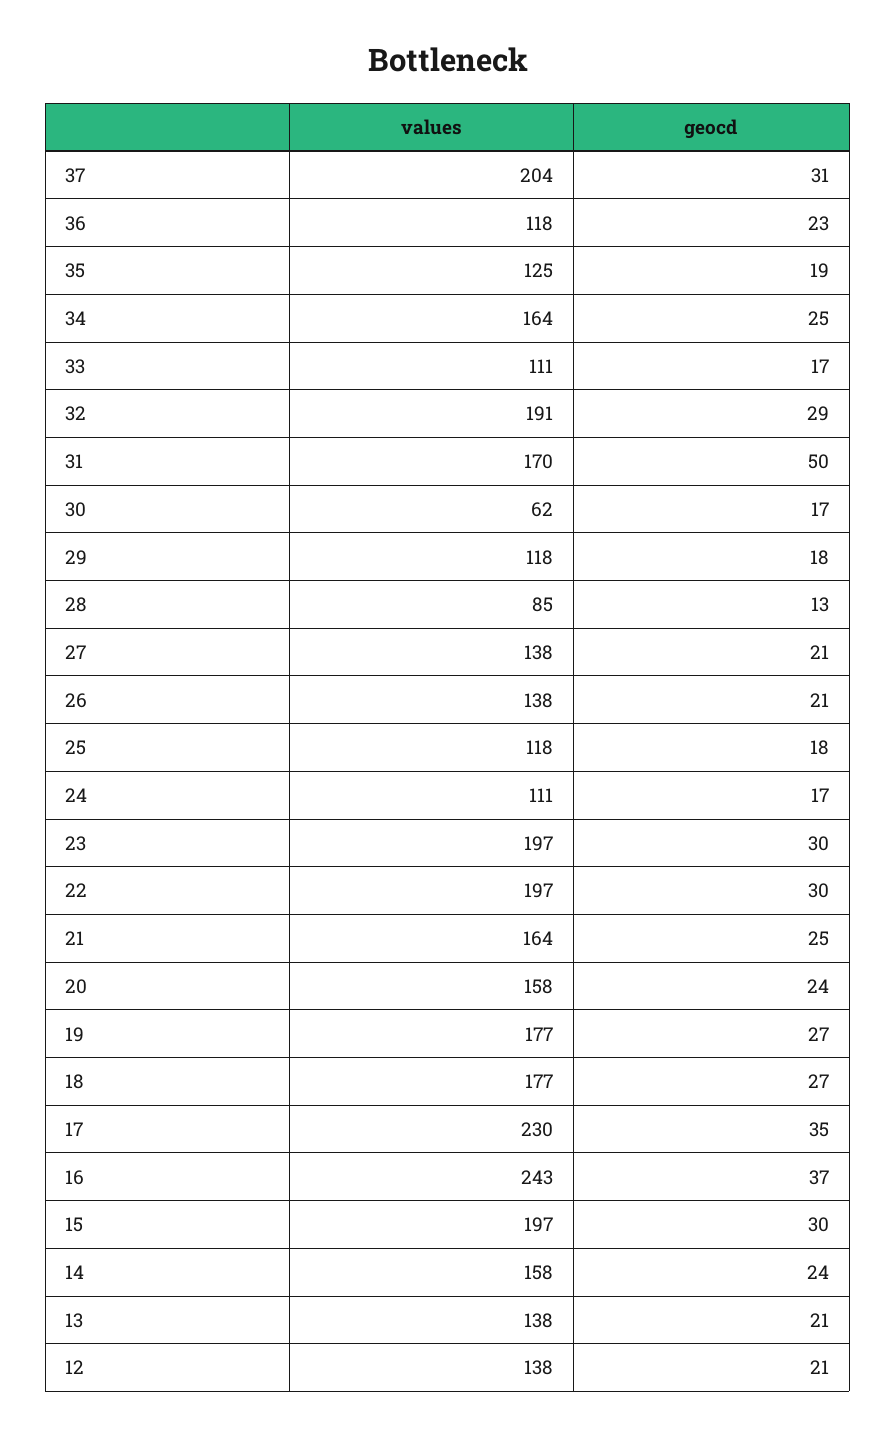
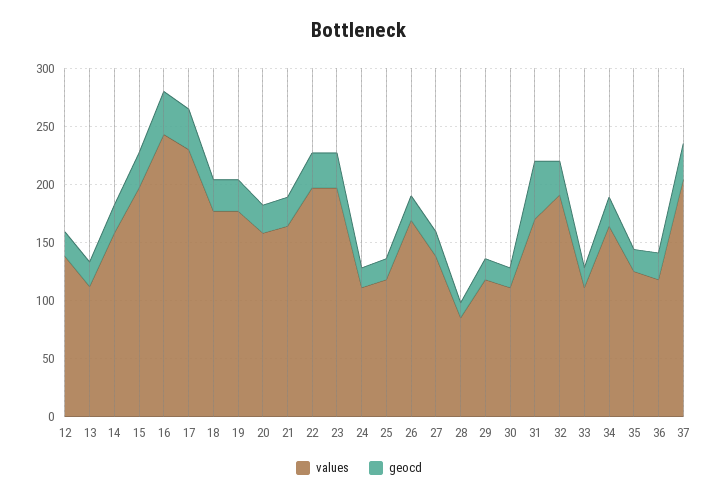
values, 30: 62 -> 110
values, 26: 138 -> 170
values, 13: 138 -> 110

